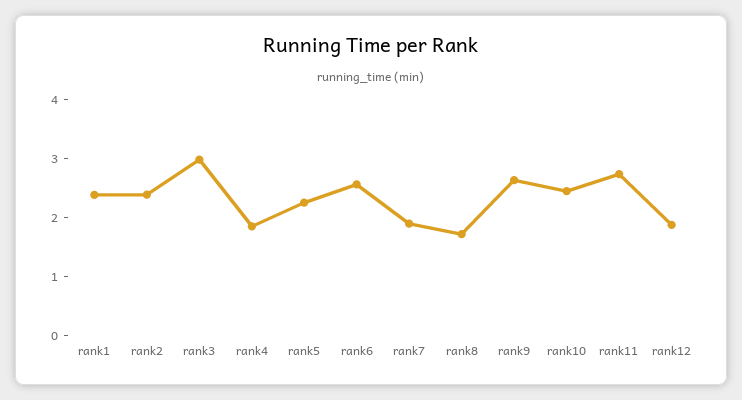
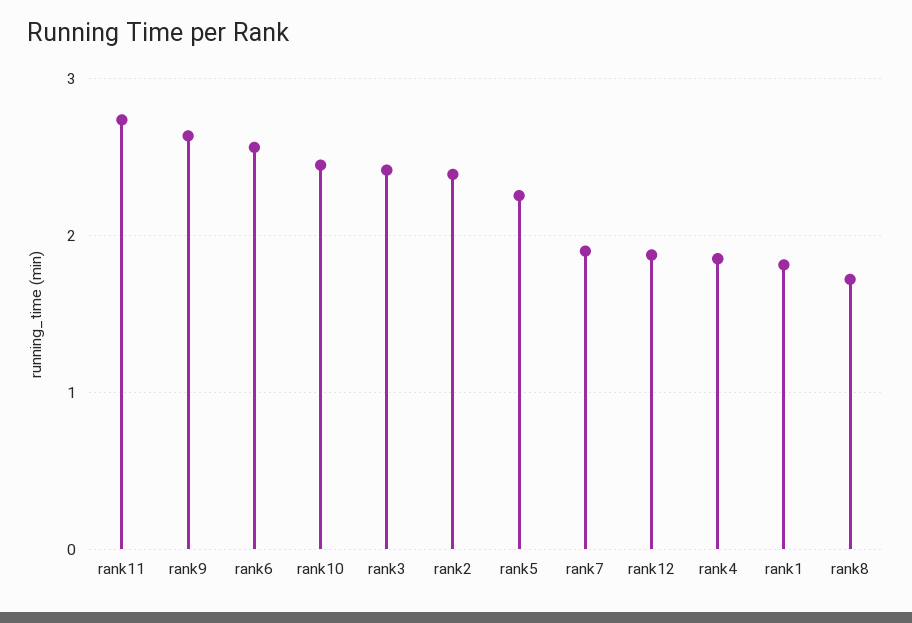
rank1: 2.4 -> 1.8
rank3: 3 -> 2.4

